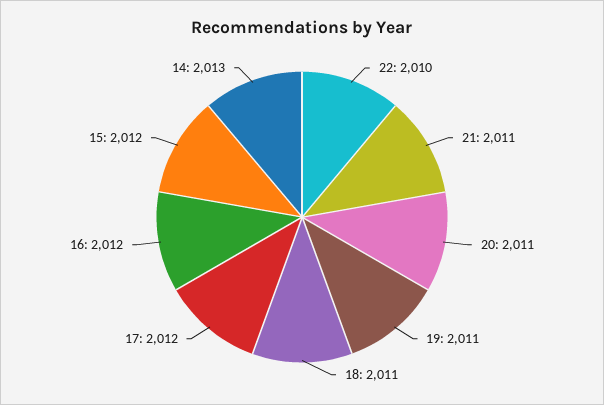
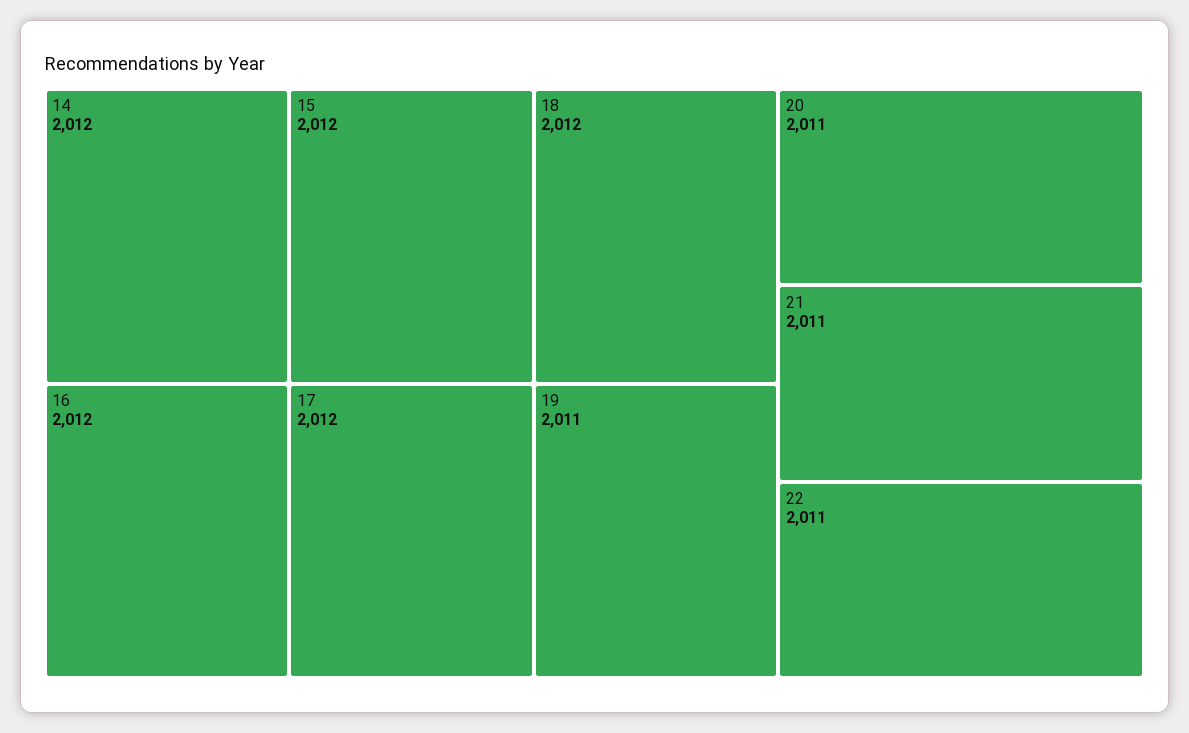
22: 2010 -> 2011
18: 2011 -> 2012
14: 2013 -> 2012

